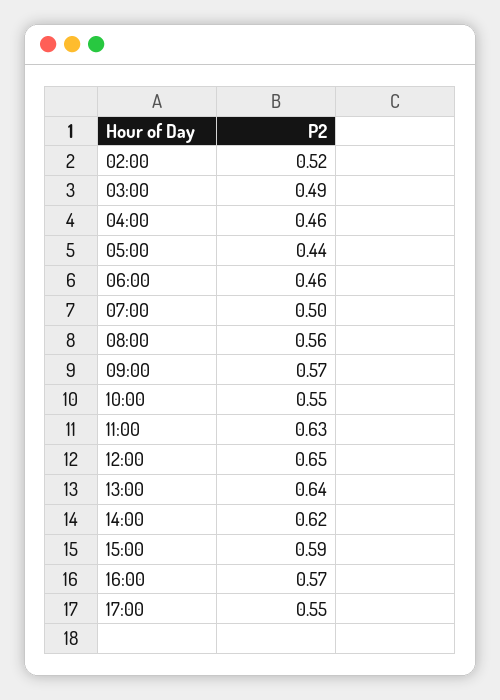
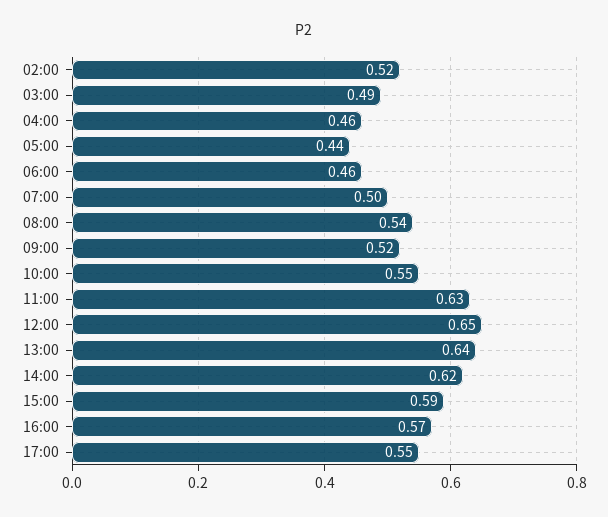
08:00: 0.56 -> 0.54
09:00: 0.57 -> 0.52

